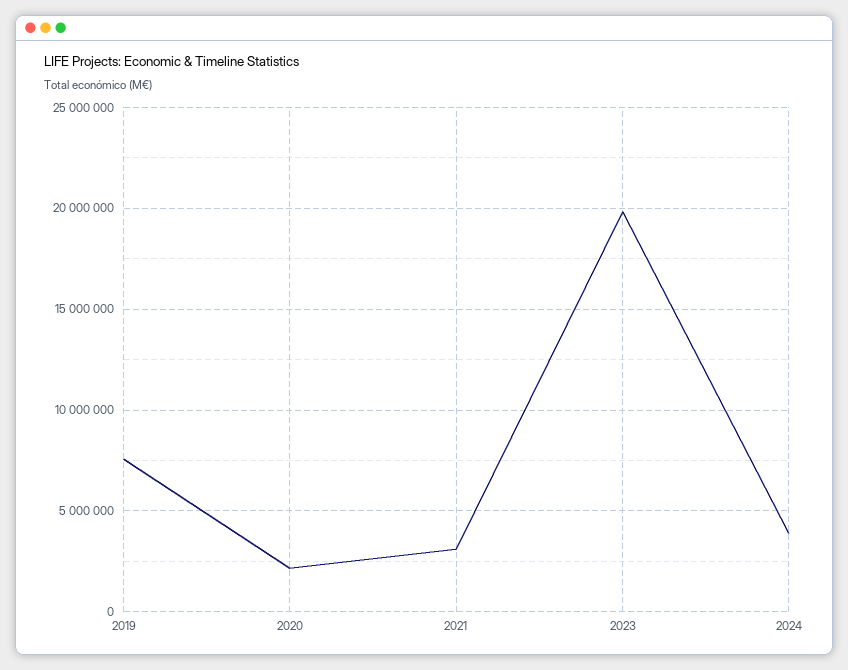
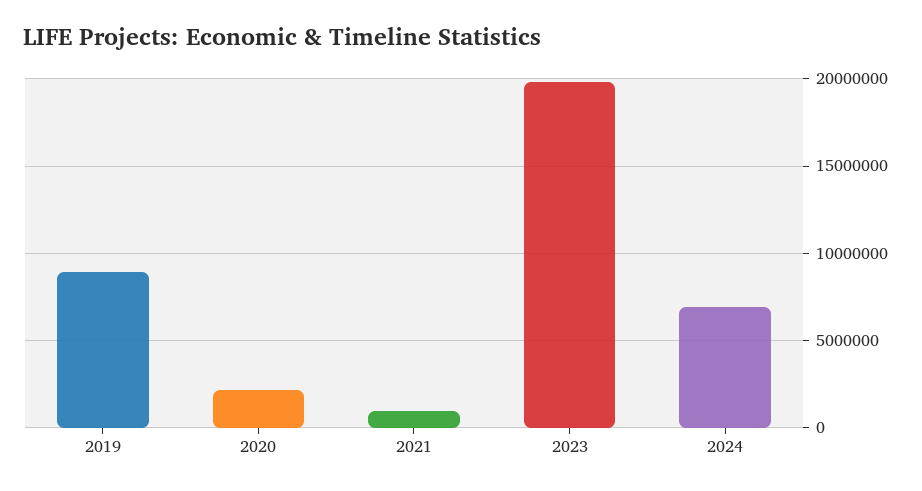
2019: 7500000 -> 9000000
2021: 3000000 -> 1000000
2024: 4000000 -> 7000000

